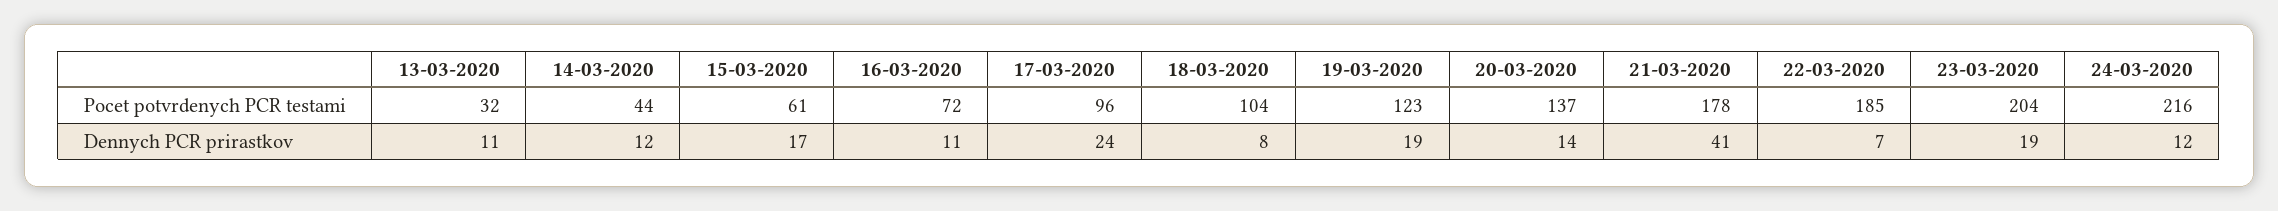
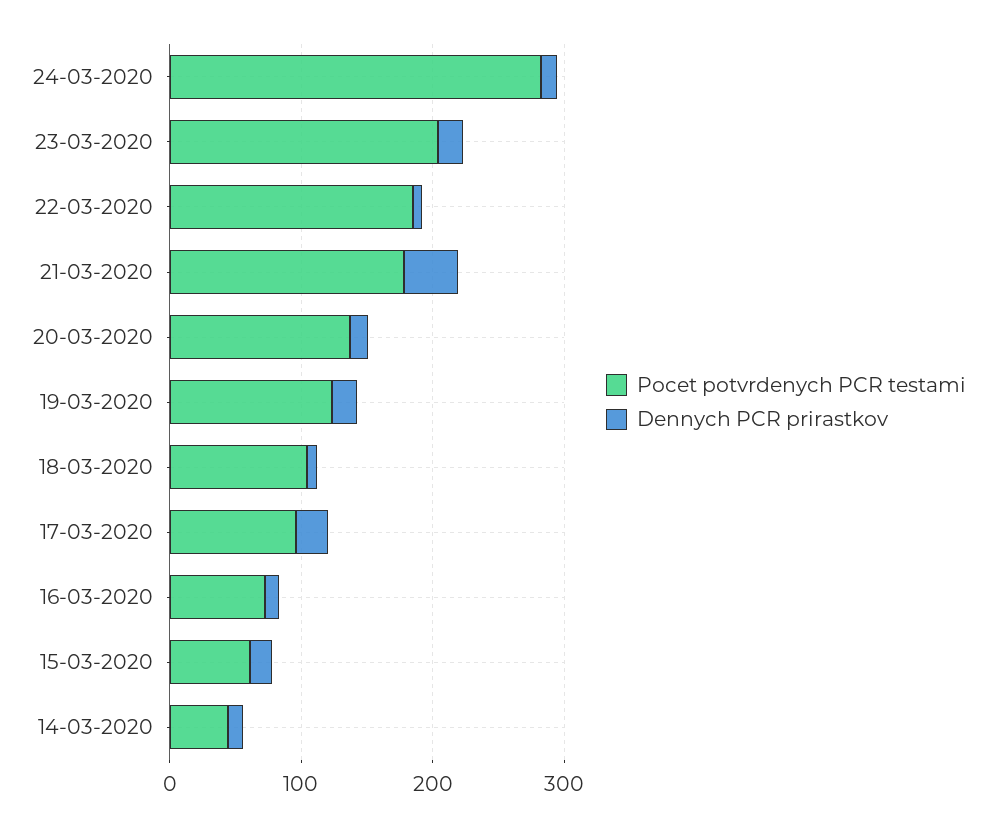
Pocet potvrdenych PCR testami, 13-03-2020: 32 -> none
Pocet potvrdenych PCR testami, 24-03-2020: 216 -> 280
Dennych PCR prirastkov, 13-03-2020: 11 -> none

